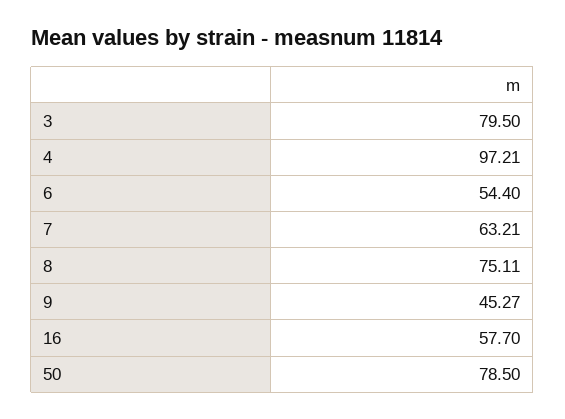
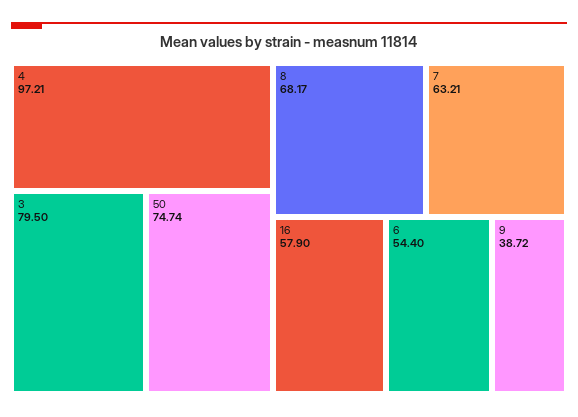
8: 75.11 -> 68.17
9: 45.27 -> 38.72
16: 57.7 -> 57.9
50: 78.5 -> 74.74

